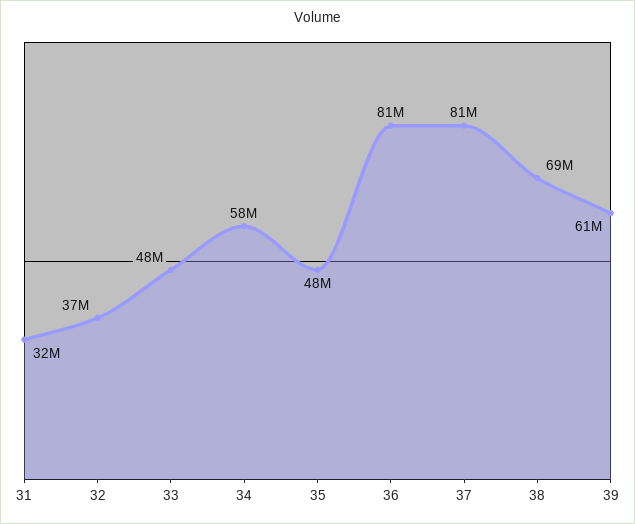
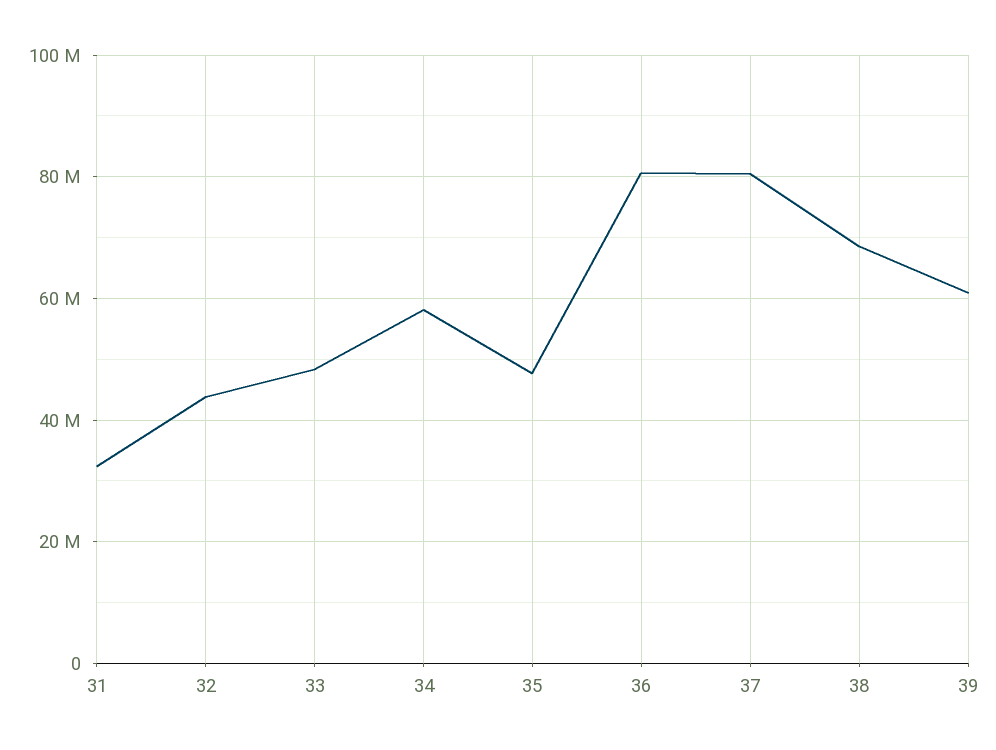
32: 37000000 -> 44000000

